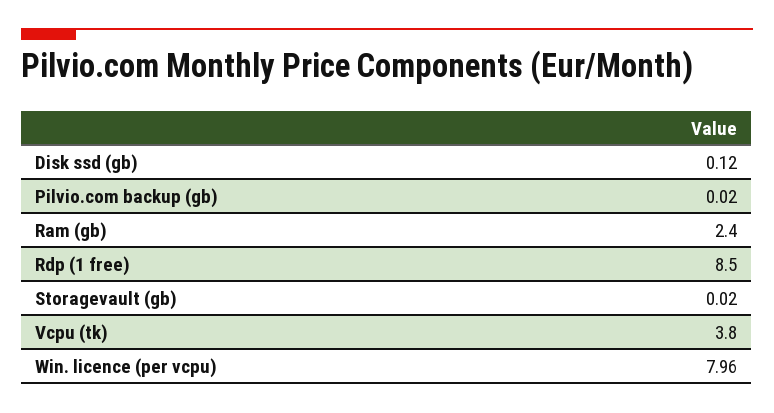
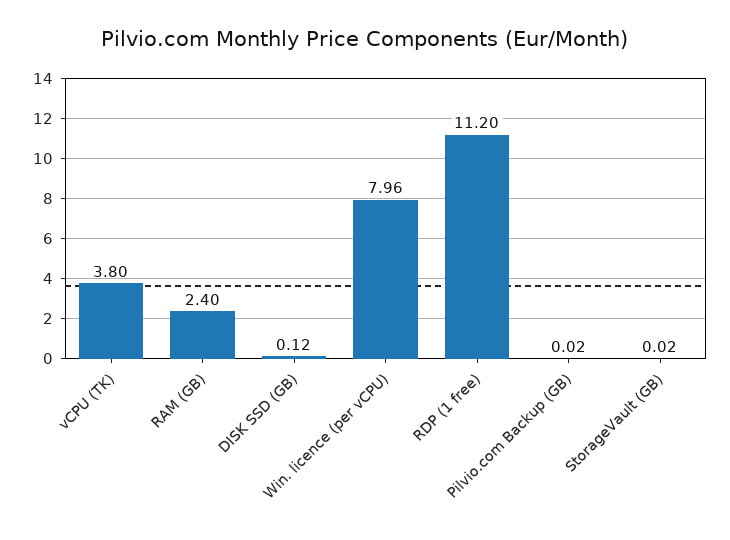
Rdp (1 free): 8.5 -> 11.2

